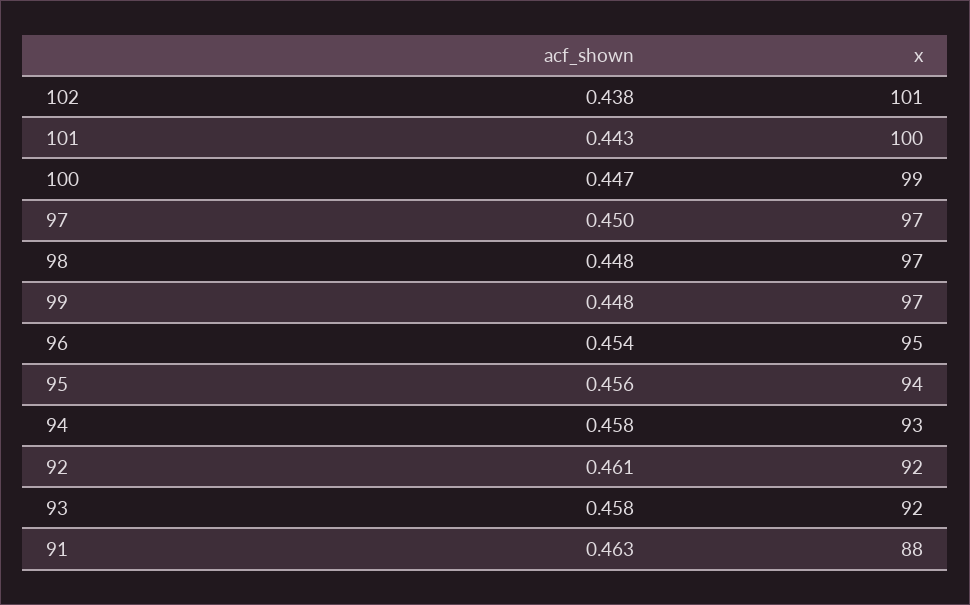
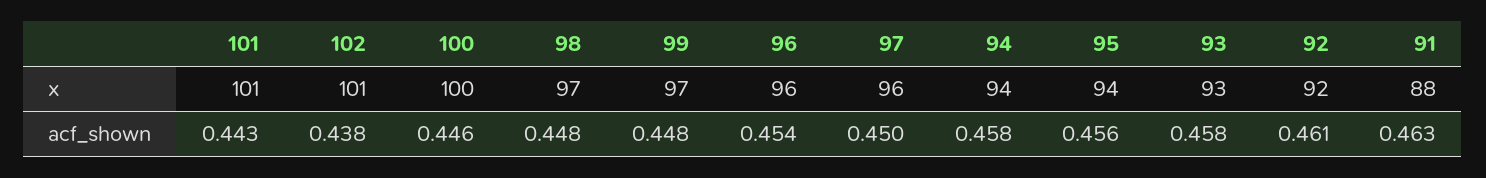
x, 101: 100 -> 101
acf_shown, 100: 0.447 -> 0.446
x, 100: 99 -> 100
x, 97: 97 -> 96
x, 96: 95 -> 96
x, 94: 93 -> 94
x, 93: 92 -> 93

